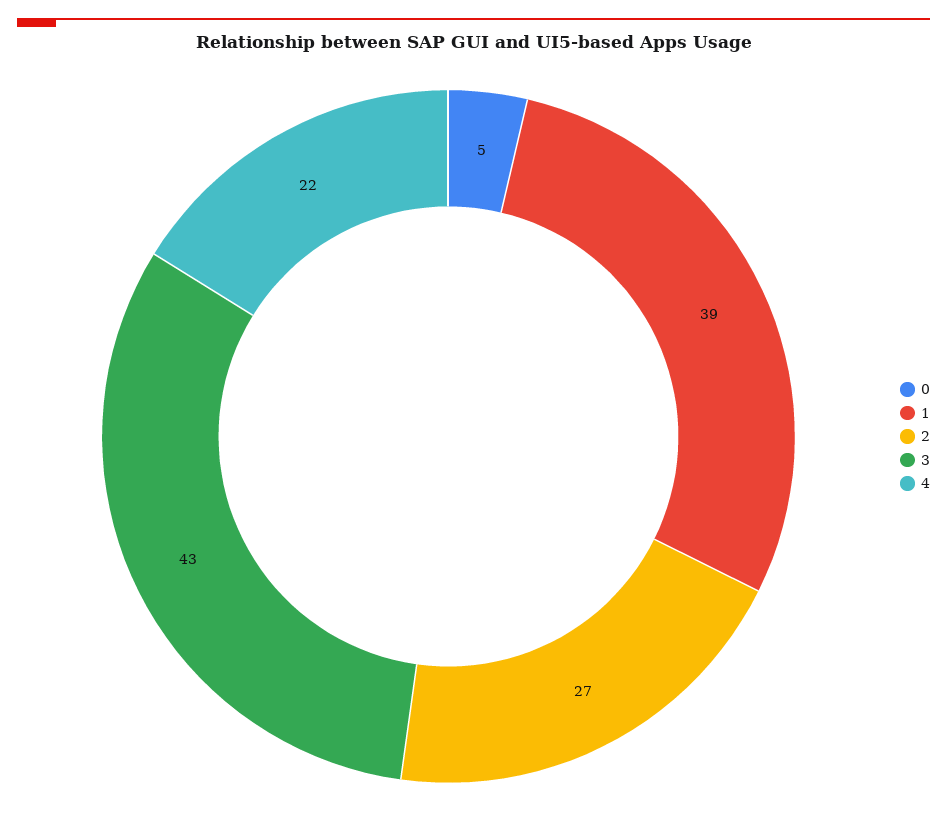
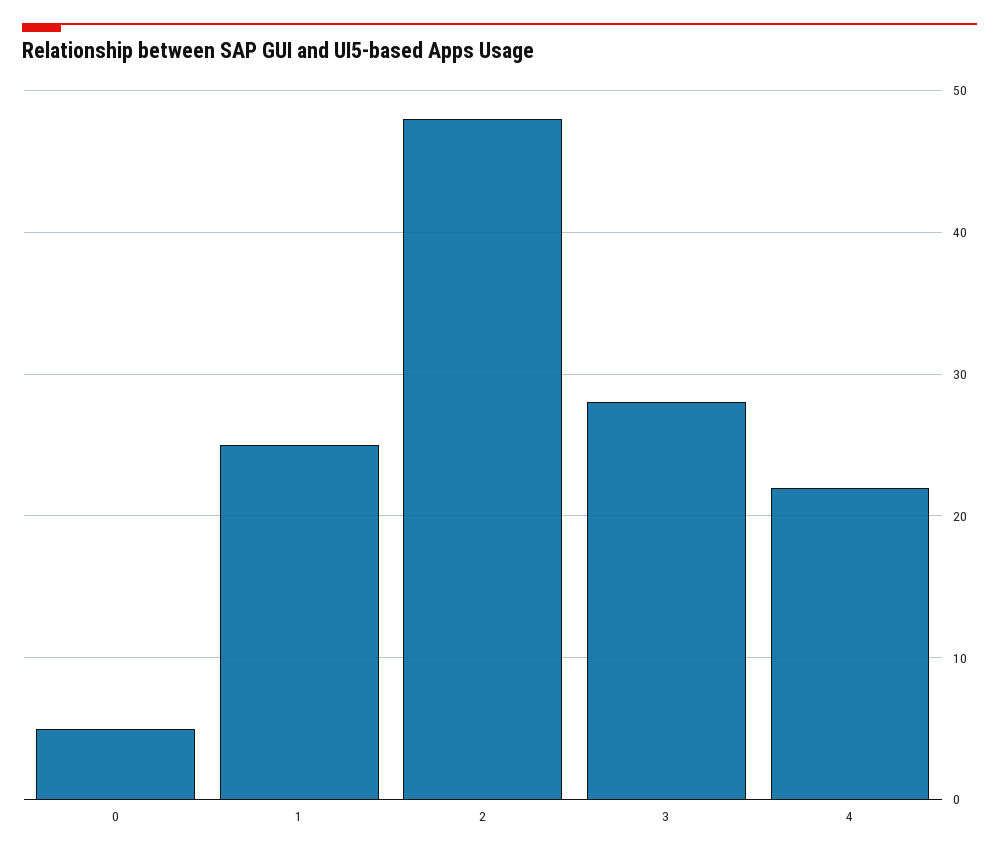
1: 39 -> 25
2: 27 -> 48
3: 43 -> 28

